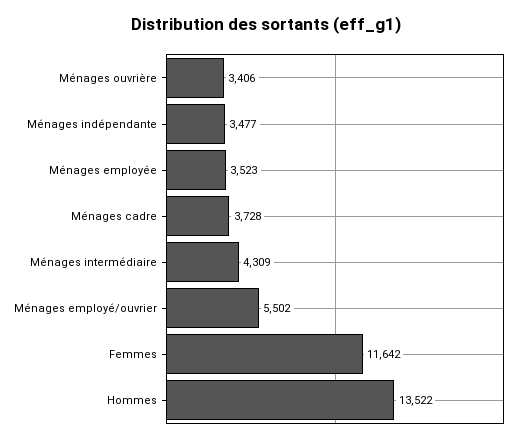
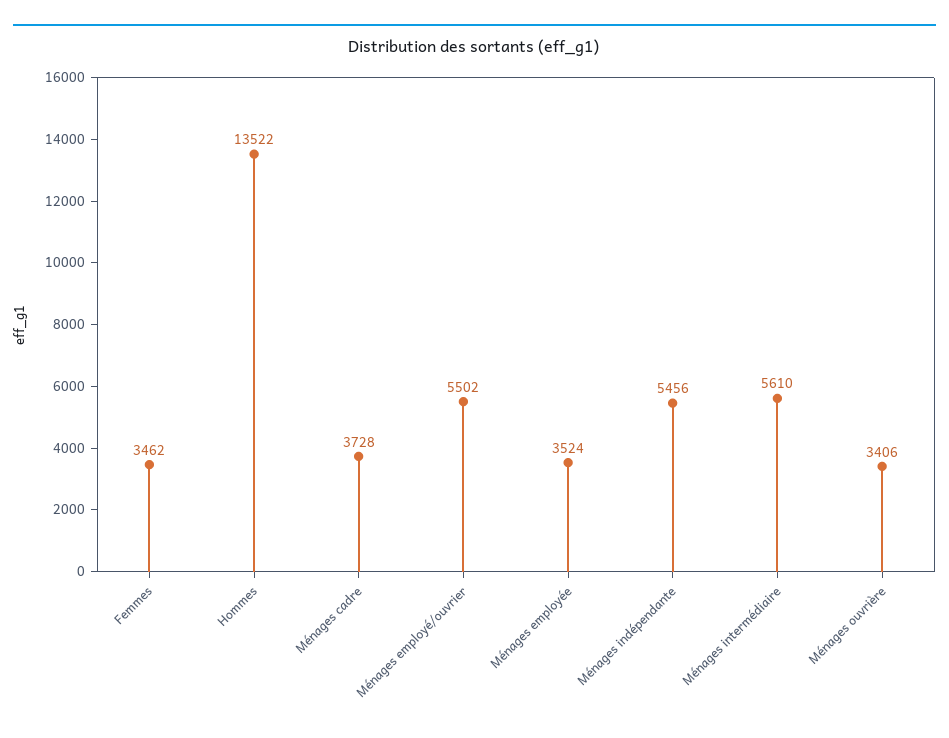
Ménages indépendante: 3477 -> 5456
Ménages employée: 3523 -> 3524
Ménages intermédiaire: 4309 -> 5610
Femmes: 11642 -> 3462

